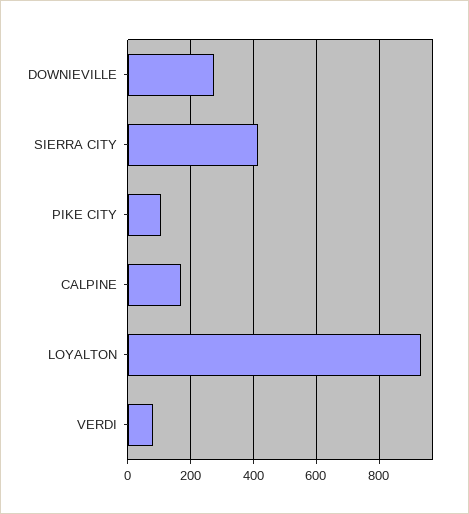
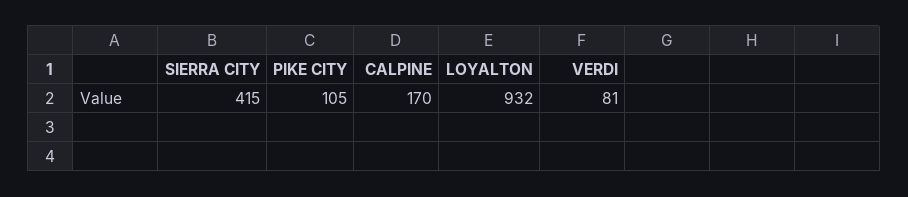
DOWNIEVILLE: 280 -> none

